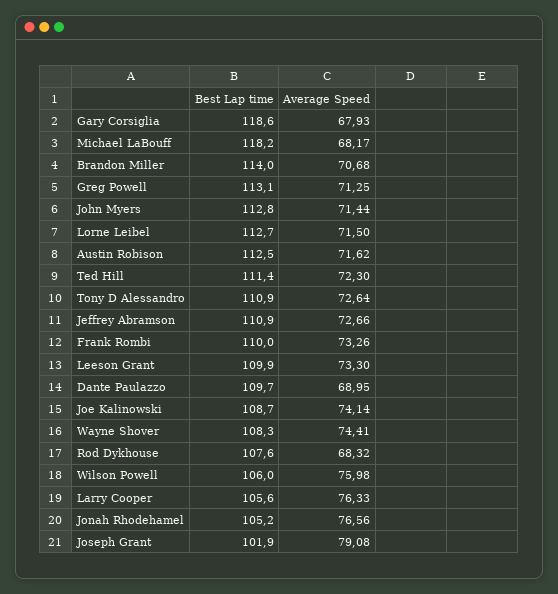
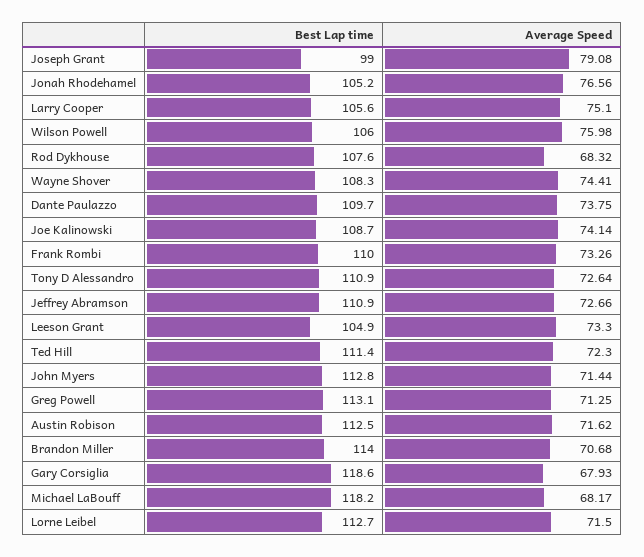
Best Lap time, Leeson Grant: 109.9 -> 104.9
Average Speed, Dante Paulazzo: 68.95 -> 73.75
Average Speed, Larry Cooper: 76.33 -> 75.1
Best Lap time, Joseph Grant: 101.9 -> 99

